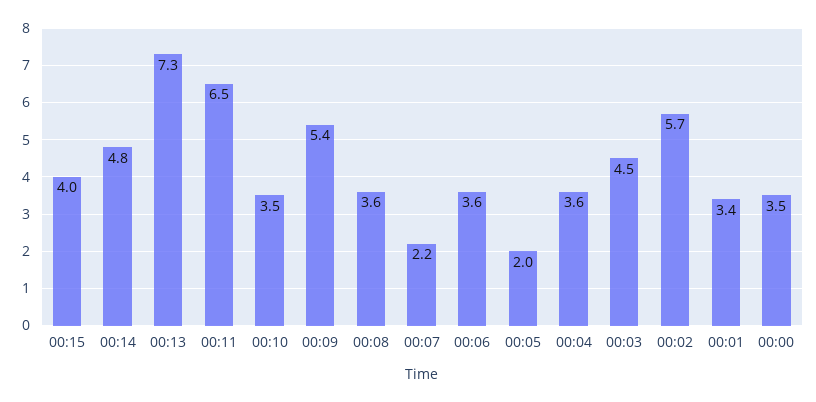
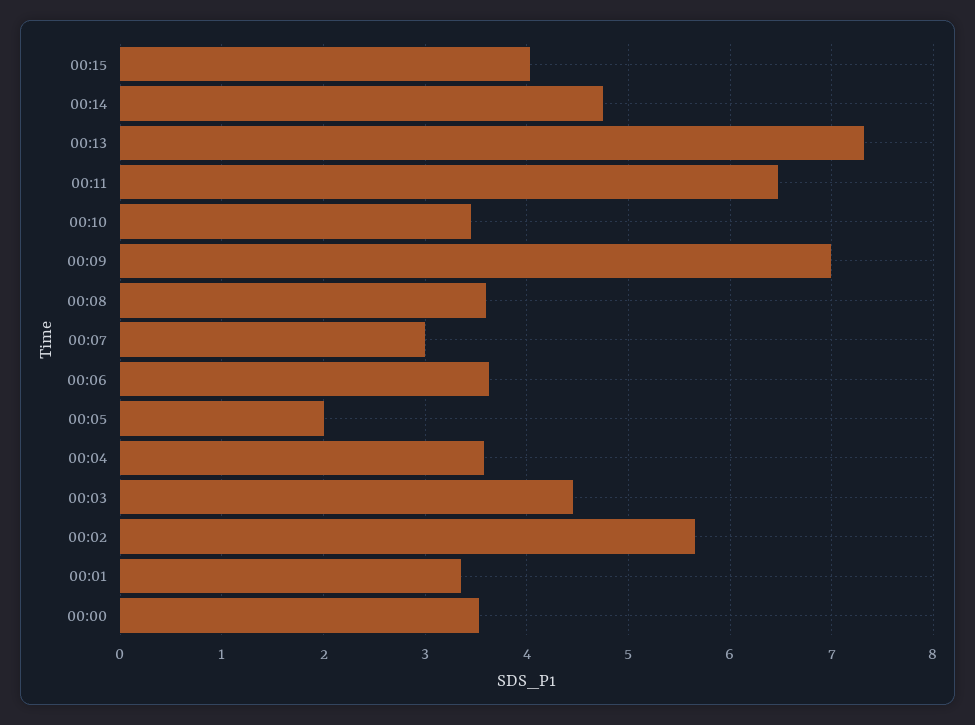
00:09: 5.4 -> 7
00:07: 2.2 -> 3

